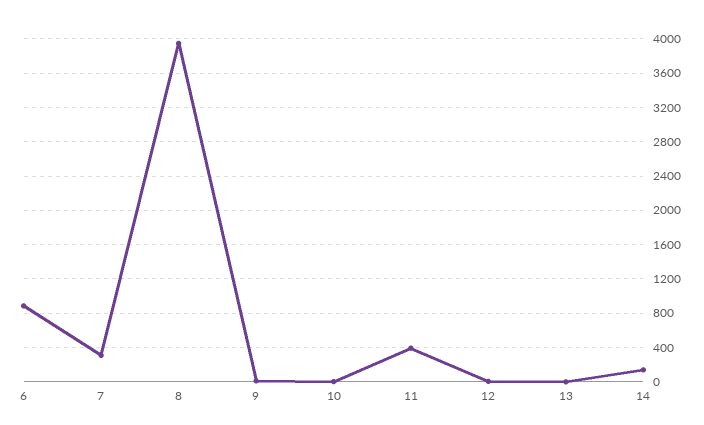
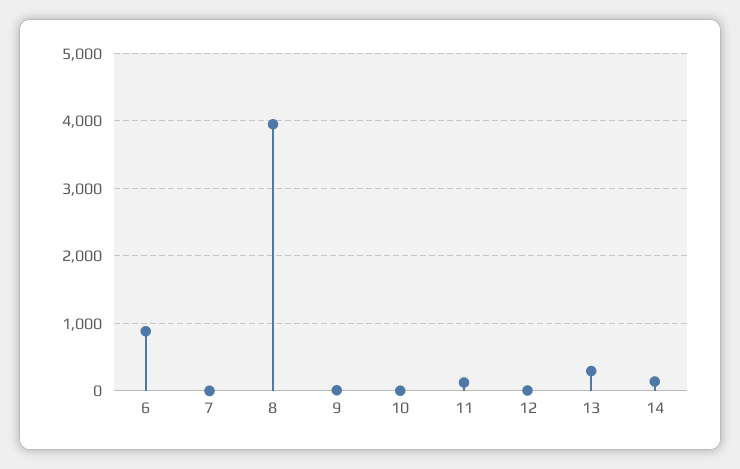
7: 300 -> 0
11: 400 -> 100
13: 0 -> 300

